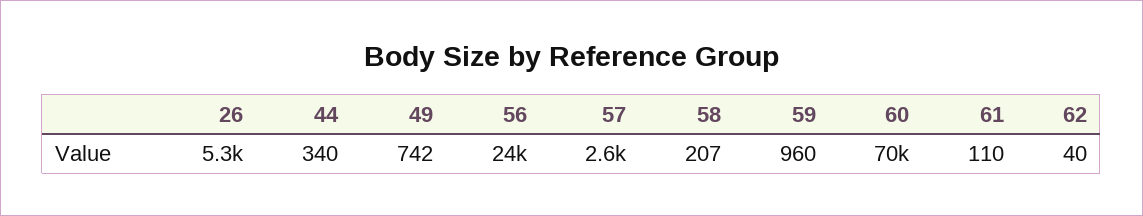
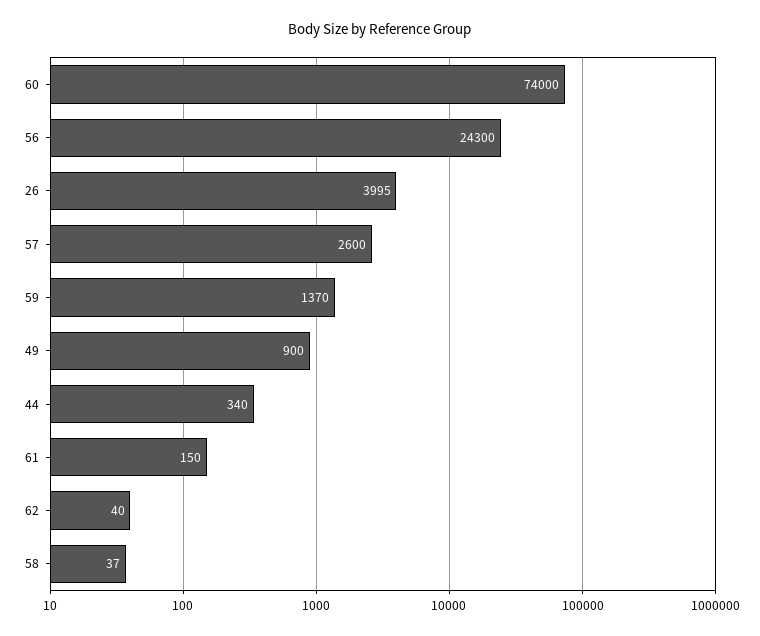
26: 5300 -> 3995
49: 742 -> 900
58: 207 -> 37
59: 960 -> 1370
60: 70000 -> 74000
61: 110 -> 150

